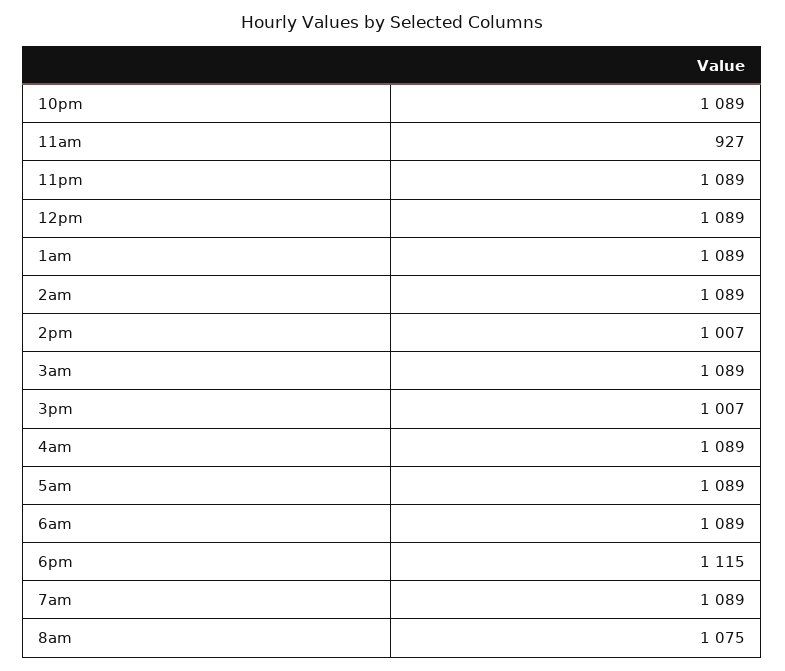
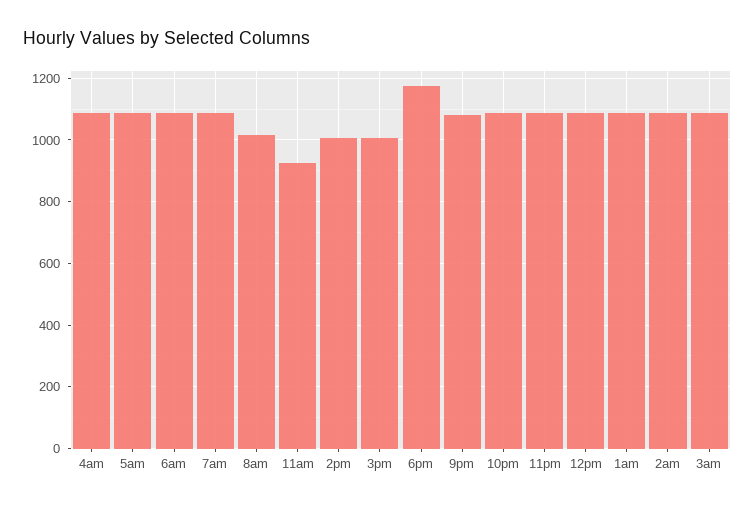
6pm: 1115 -> 1180
8am: 1075 -> 1020
9pm: none -> 1080

